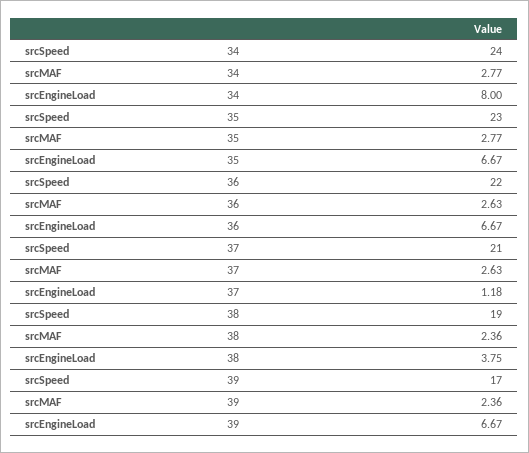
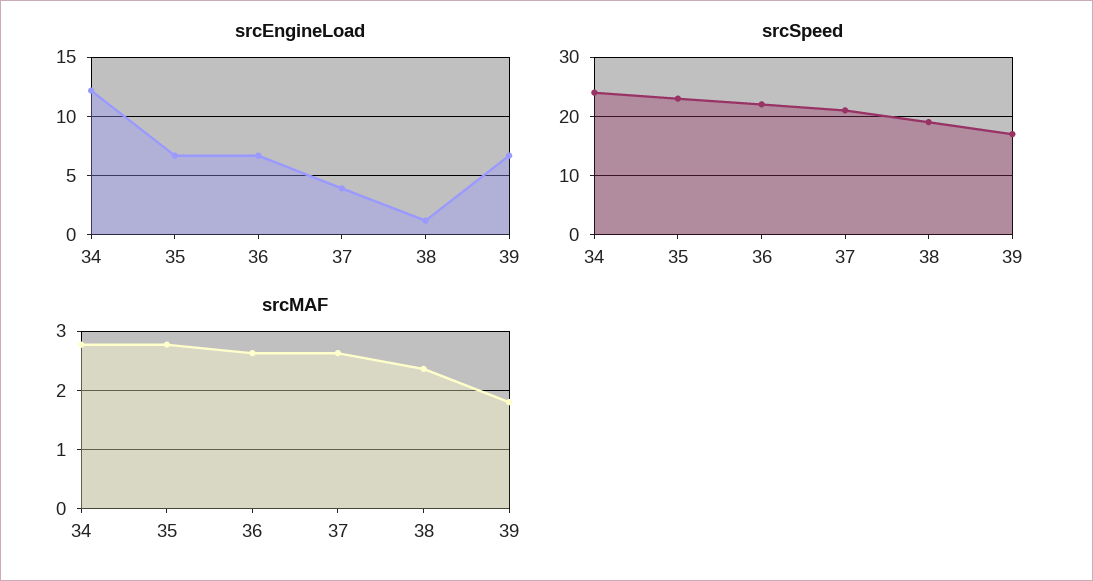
srcEngineLoad, 34: 8 -> 12
srcEngineLoad, 37: 1.18 -> 4
srcEngineLoad, 38: 3.75 -> 1
srcMAF, 39: 2.36 -> 1.8

